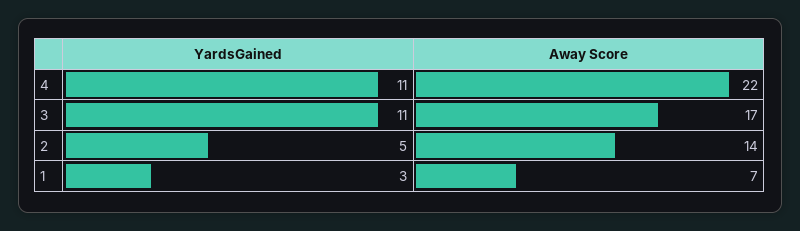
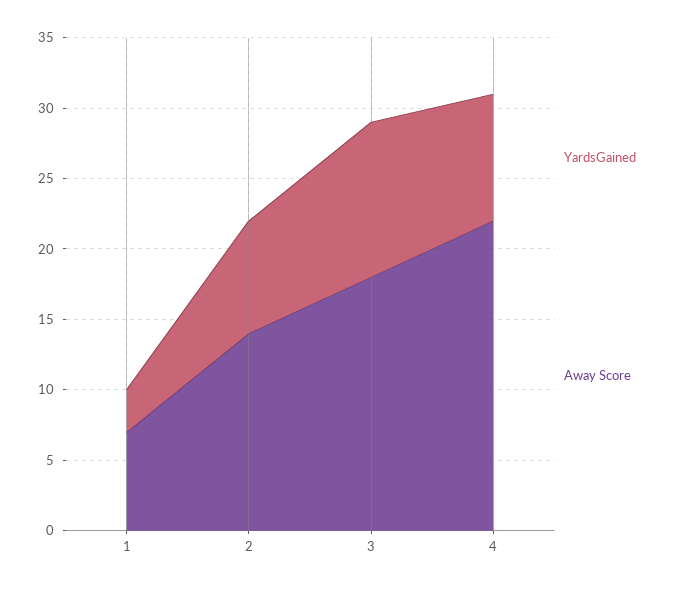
YardsGained, 4: 11 -> 9
Away Score, 3: 17 -> 18
YardsGained, 2: 5 -> 8

